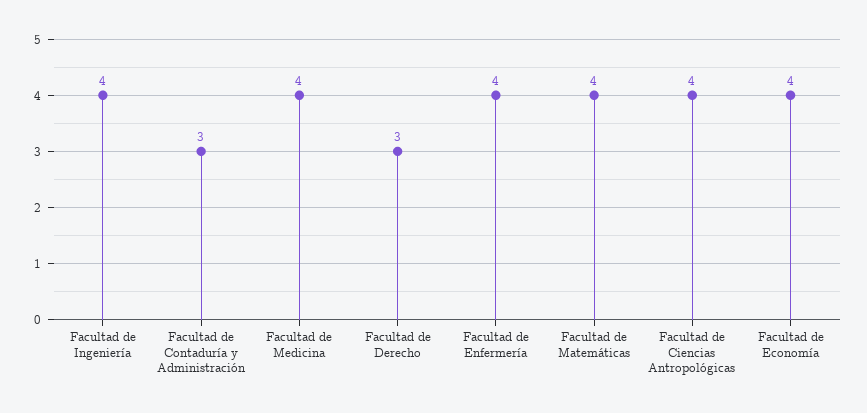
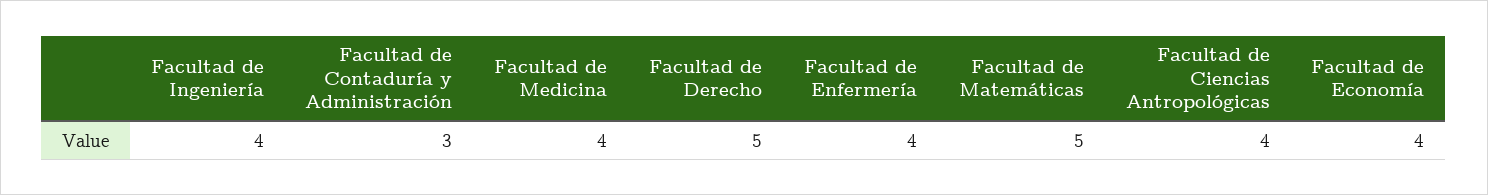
Facultad de Derecho: 3 -> 5
Facultad de Matemáticas: 4 -> 5

